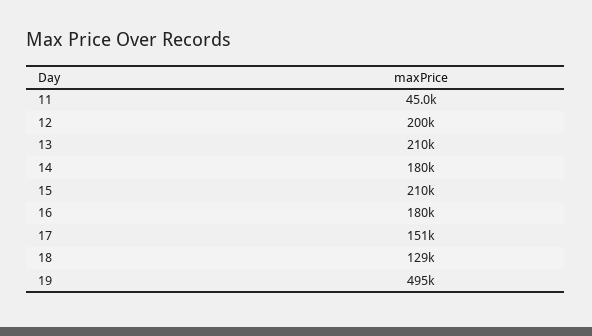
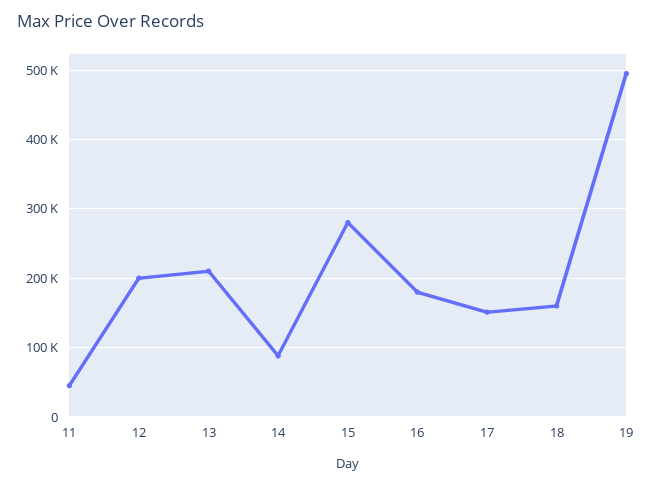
14: 180000 -> 90000
15: 210000 -> 280000
18: 129000 -> 160000

